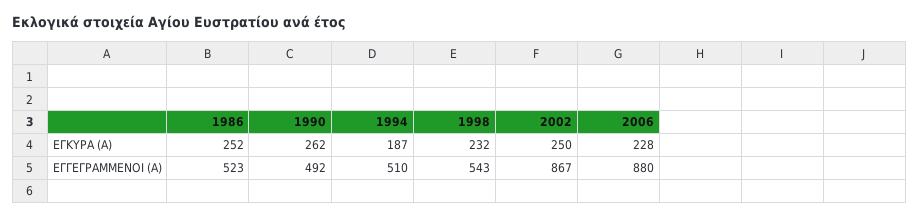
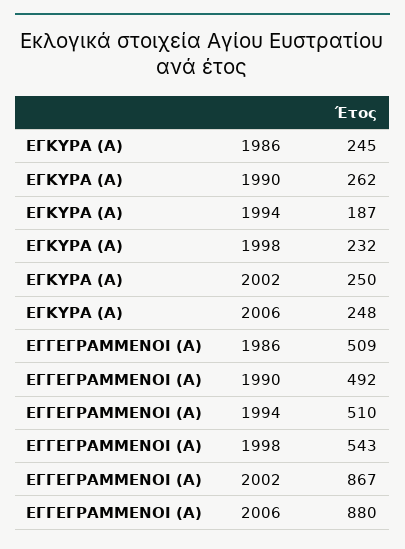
1986, ΕΓΚΥΡΑ (Α): 252 -> 245
2006, ΕΓΚΥΡΑ (Α): 228 -> 248
1986, ΕΓΓΕΓΡΑΜΜΕΝΟΙ (Α): 523 -> 509

